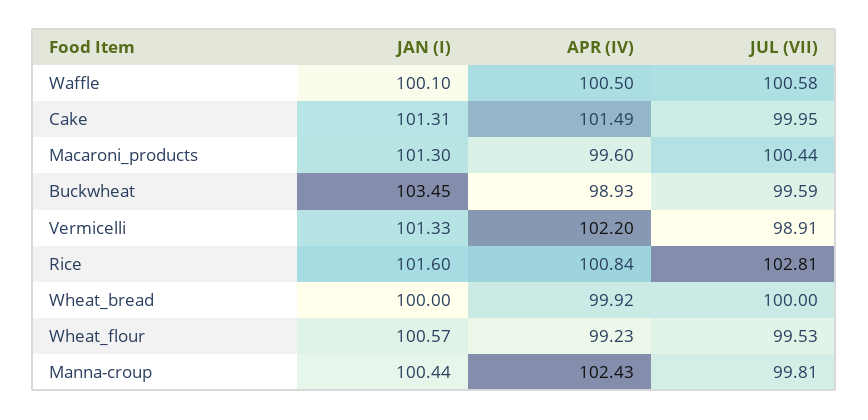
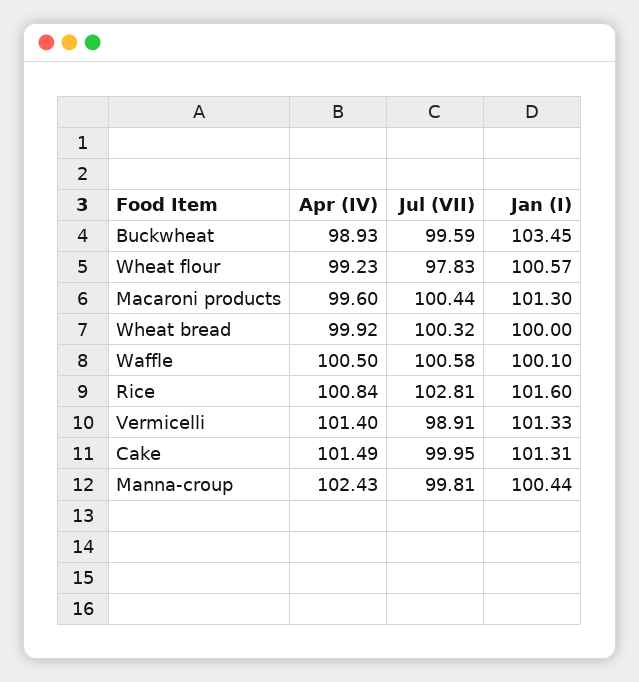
APR (IV), Vermicelli: 102.2 -> 101.4
JUL (VII), Wheat_bread: 100 -> 100.32
JUL (VII), Wheat_flour: 99.53 -> 97.83

